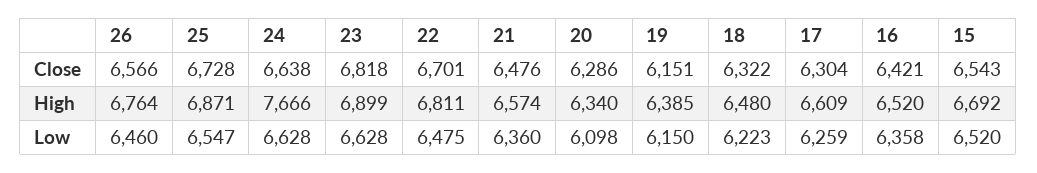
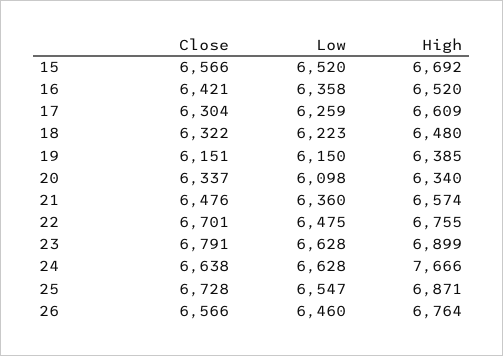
23, Close: 6818 -> 6791
20, Close: 6286 -> 6337
15, Close: 6543 -> 6566
22, High: 6811 -> 6755

